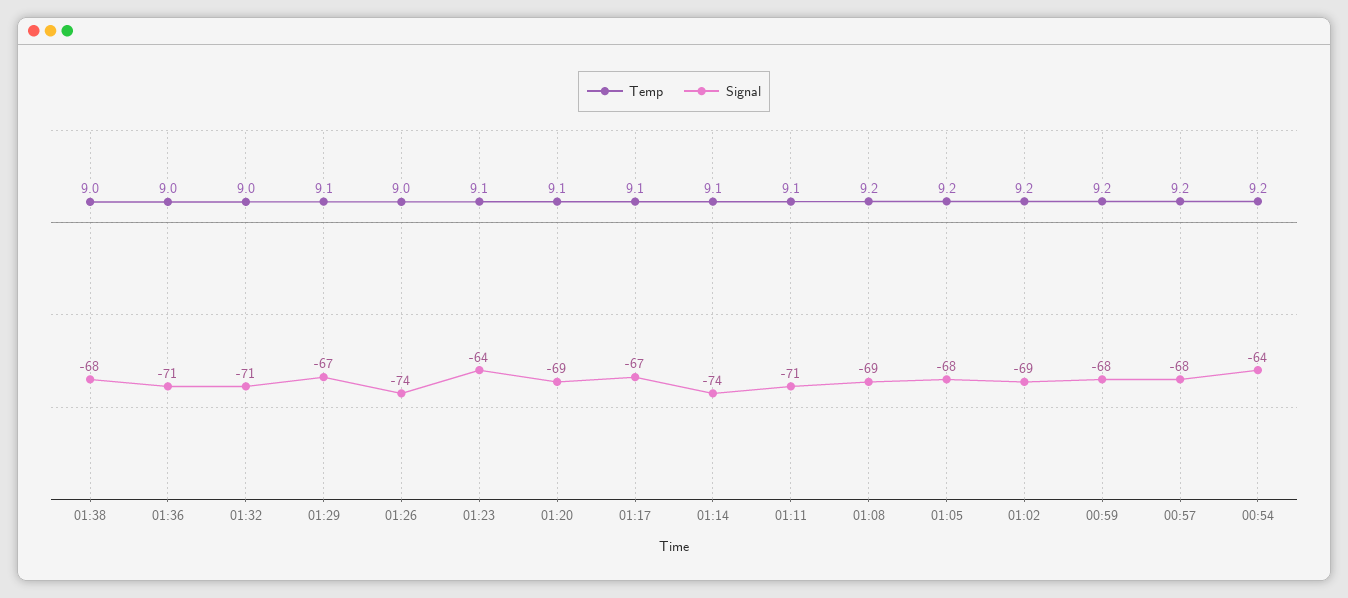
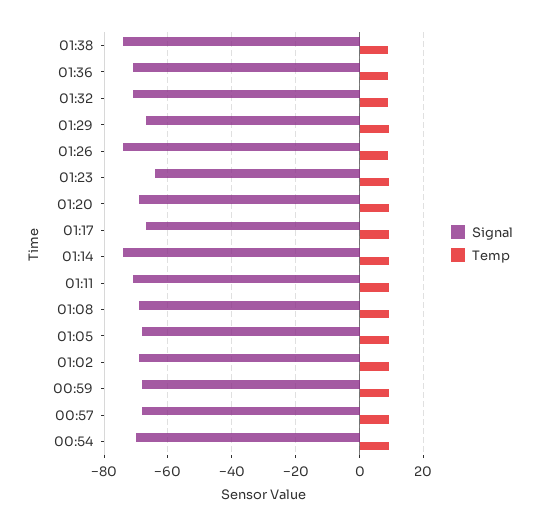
Signal, 01:38: -68 -> -74
Signal, 00:54: -64 -> -70

